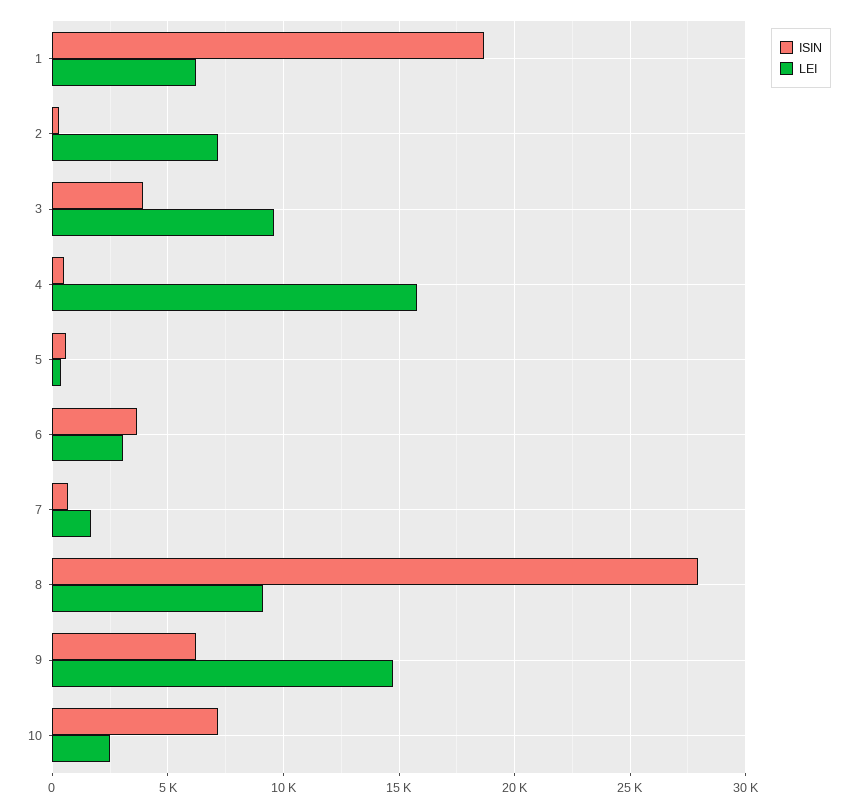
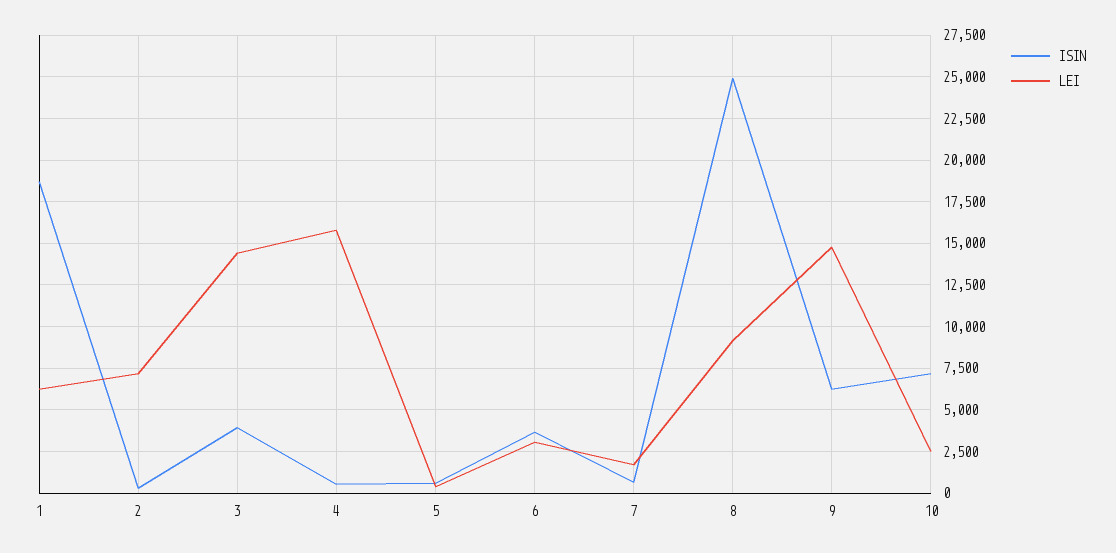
LEI, 3: 9500 -> 14500
ISIN, 8: 28000 -> 25000

